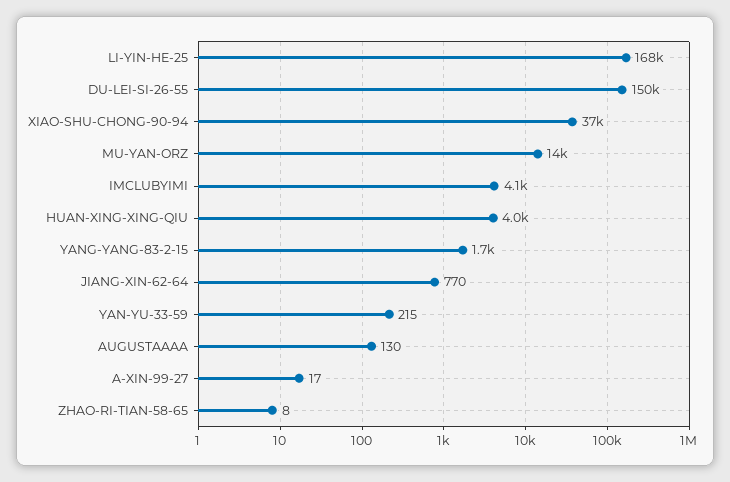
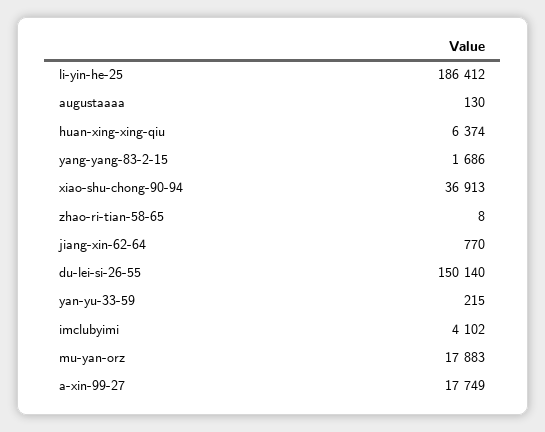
LI-YIN-HE-25: 168000 -> 186412
MU-YAN-ORZ: 14000 -> 17883
HUAN-XING-XING-QIU: 4000 -> 6374
A-XIN-99-27: 17 -> 17749

